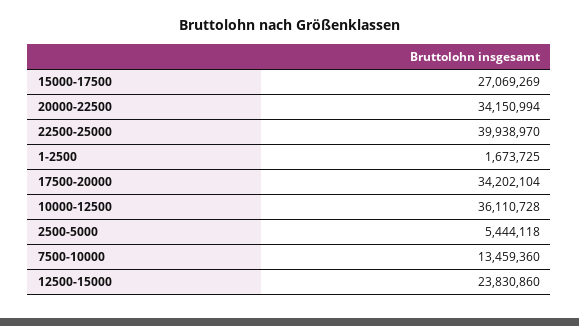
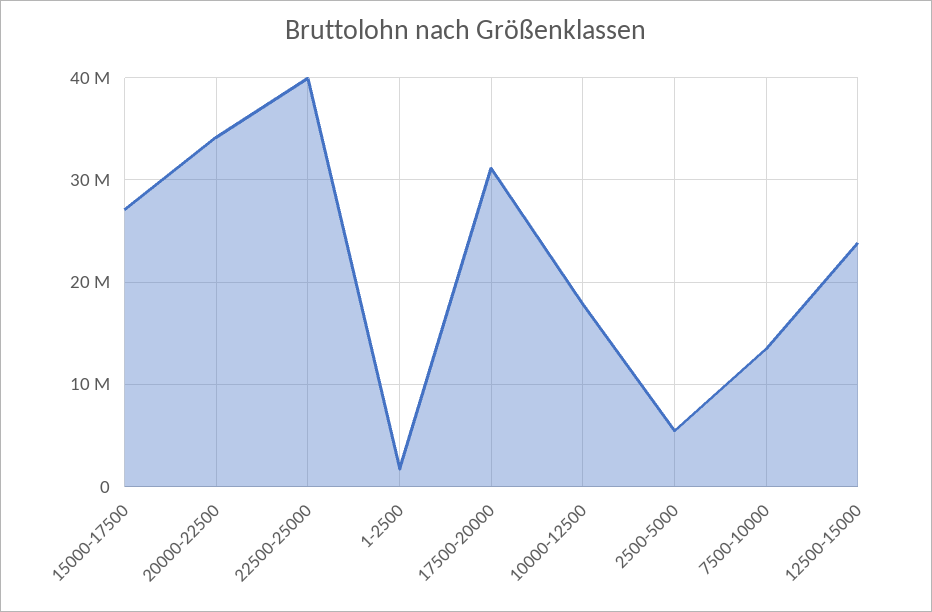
17500-20000: 34202104 -> 31000000
10000-12500: 36110728 -> 18000000

